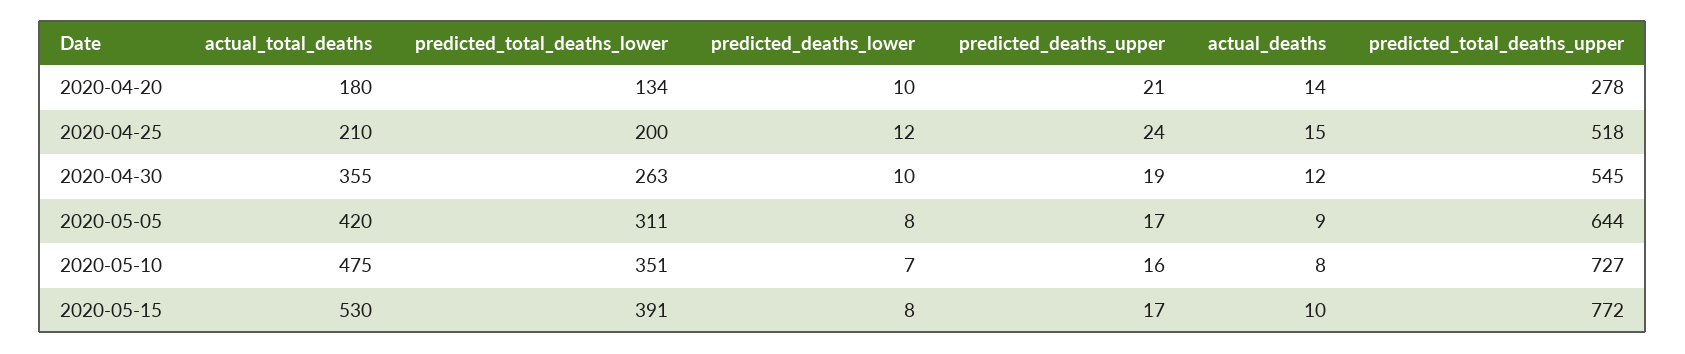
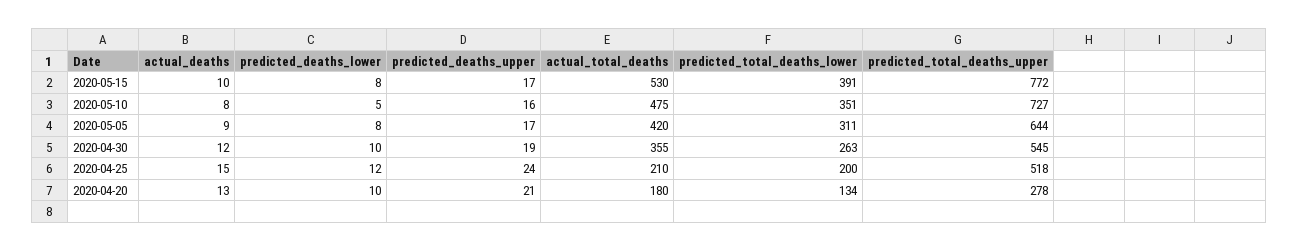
actual_deaths, 2020-04-20: 14 -> 13
predicted_deaths_lower, 2020-05-10: 7 -> 5

